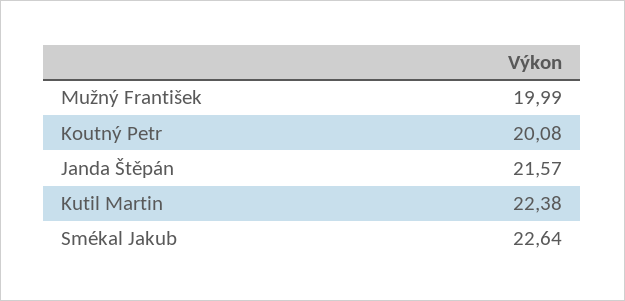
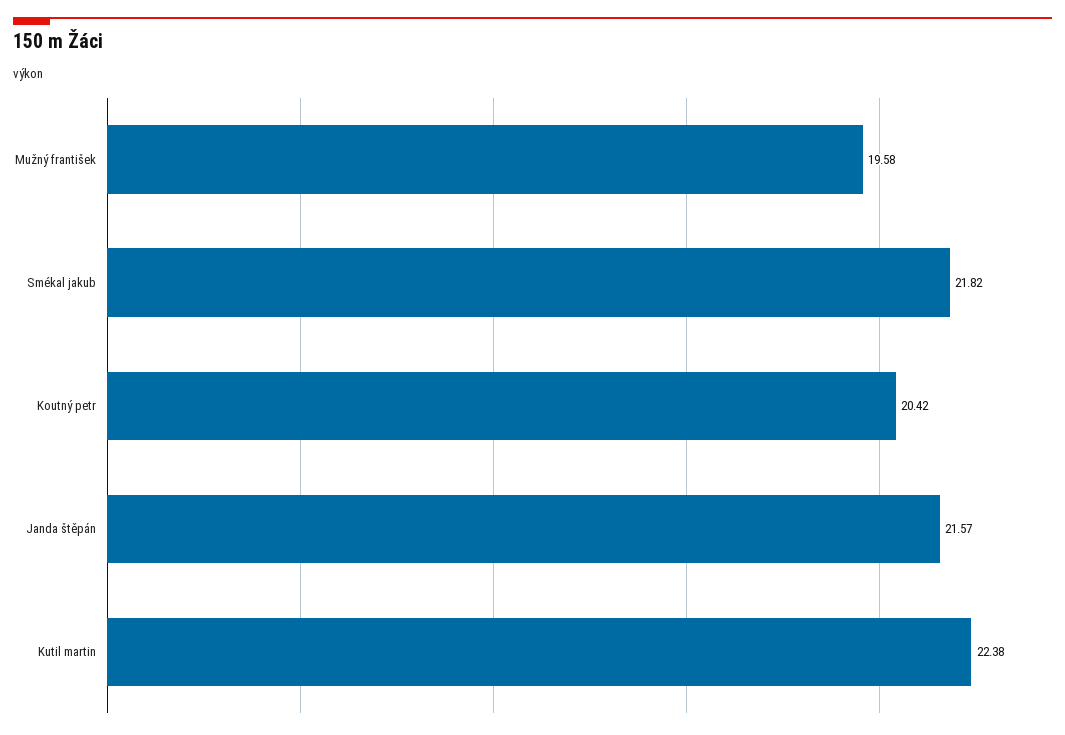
Mužný František: 19.99 -> 19.58
Koutný Petr: 20.08 -> 20.42
Smékal Jakub: 22.64 -> 21.82

